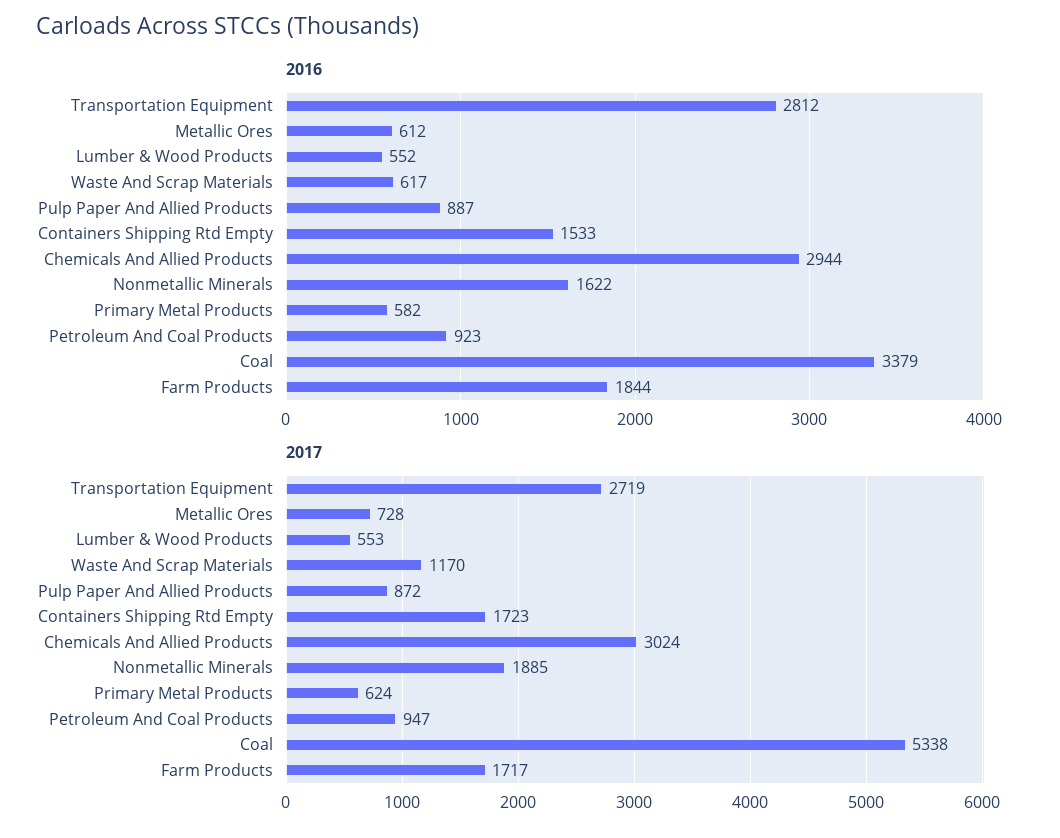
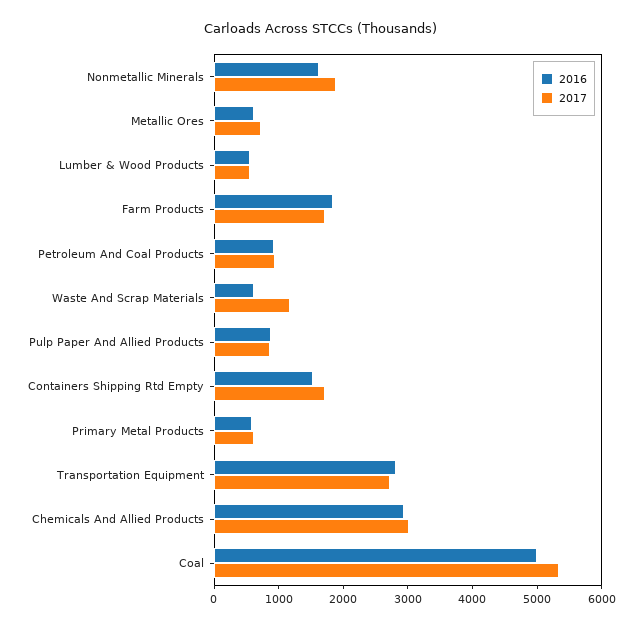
2016, Coal: 3379 -> 5000

